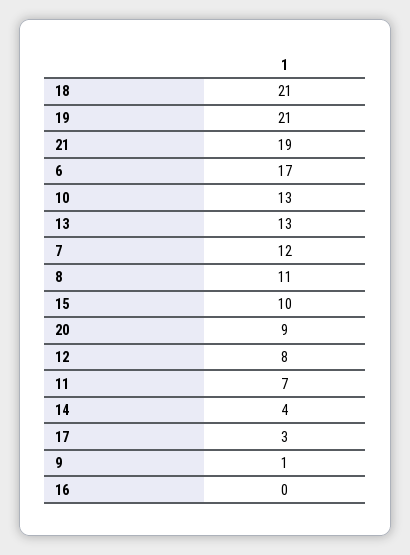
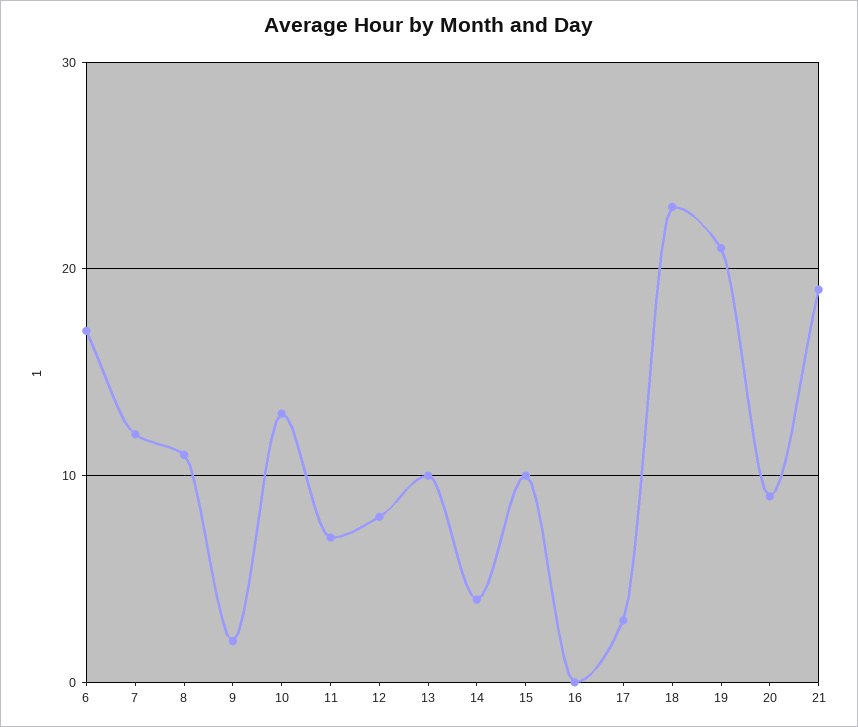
18: 21 -> 23
13: 13 -> 10
9: 1 -> 2

